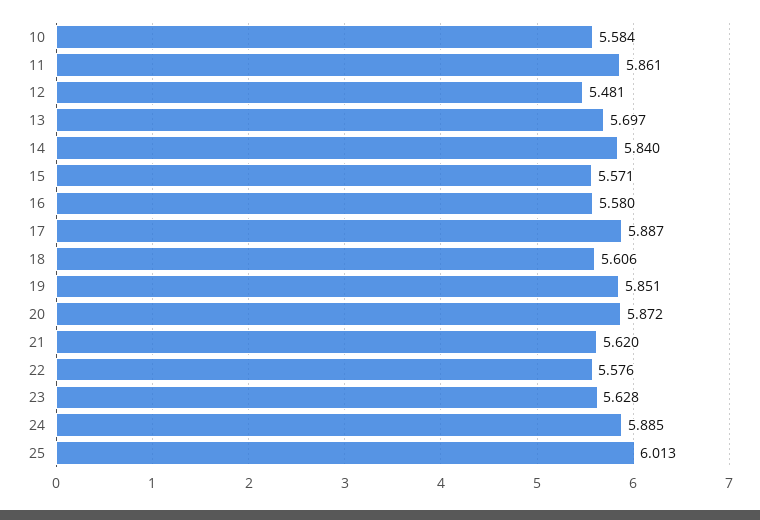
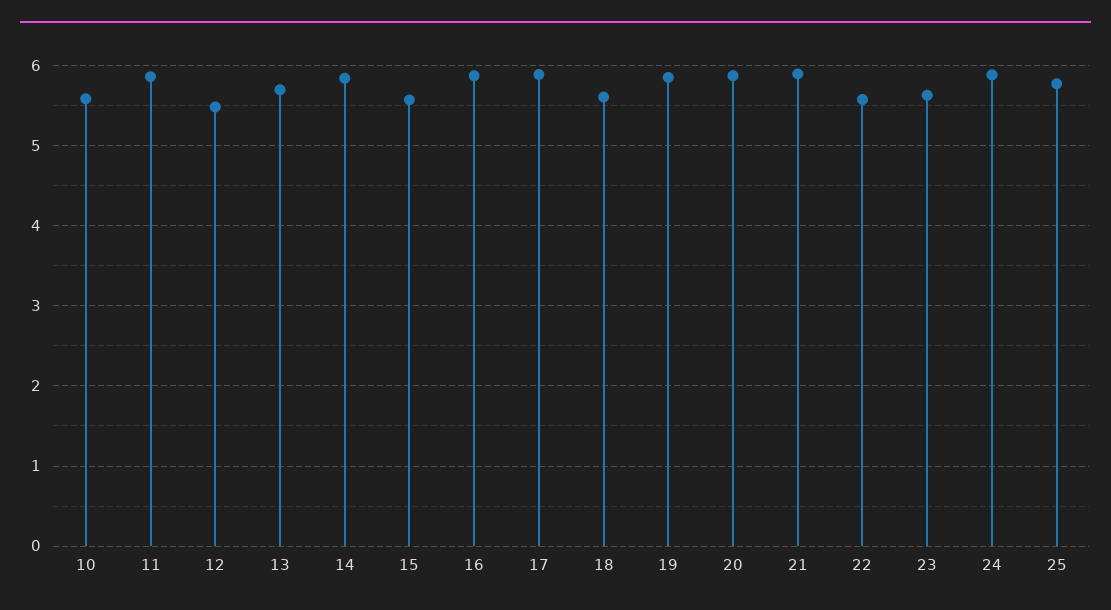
16: 5.58 -> 5.9
21: 5.62 -> 5.9
25: 6.013 -> 5.8

